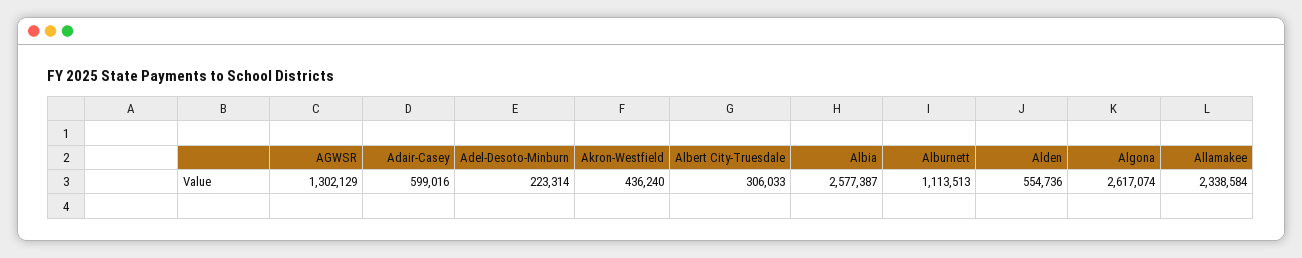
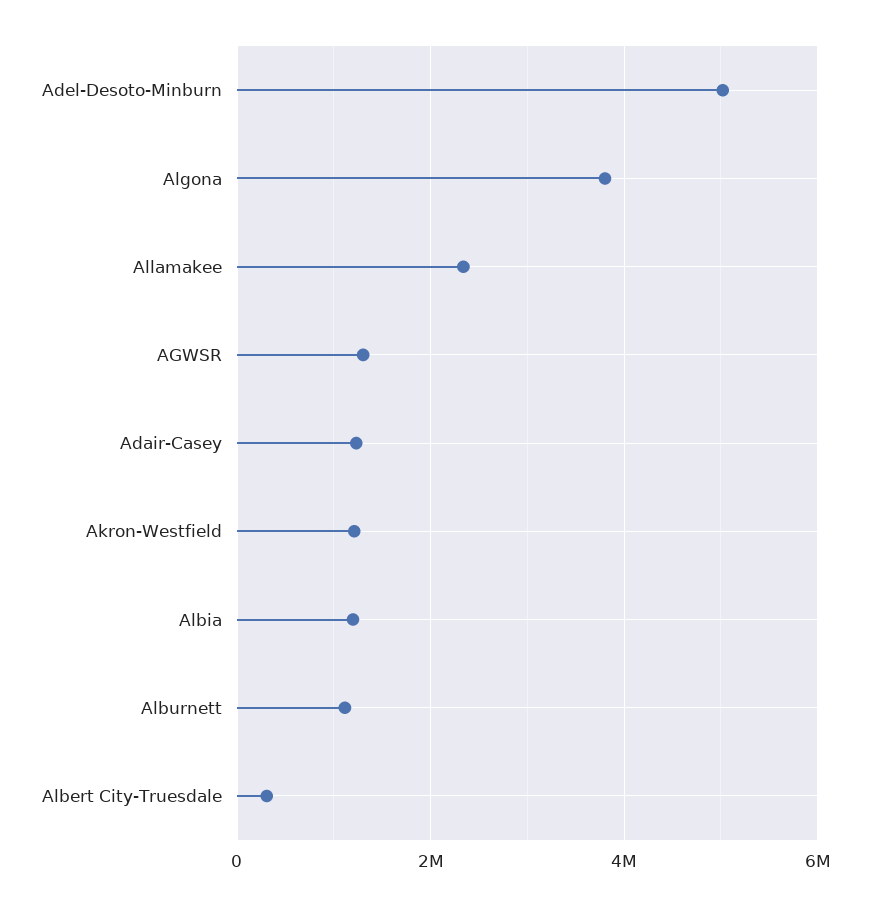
Adair-Casey: 599016 -> 1200000
Adel-Desoto-Minburn: 223314 -> 5000000
Akron-Westfield: 436240 -> 1200000
Albia: 2577387 -> 1200000
Alden: 554736 -> none
Algona: 2617074 -> 3800000

